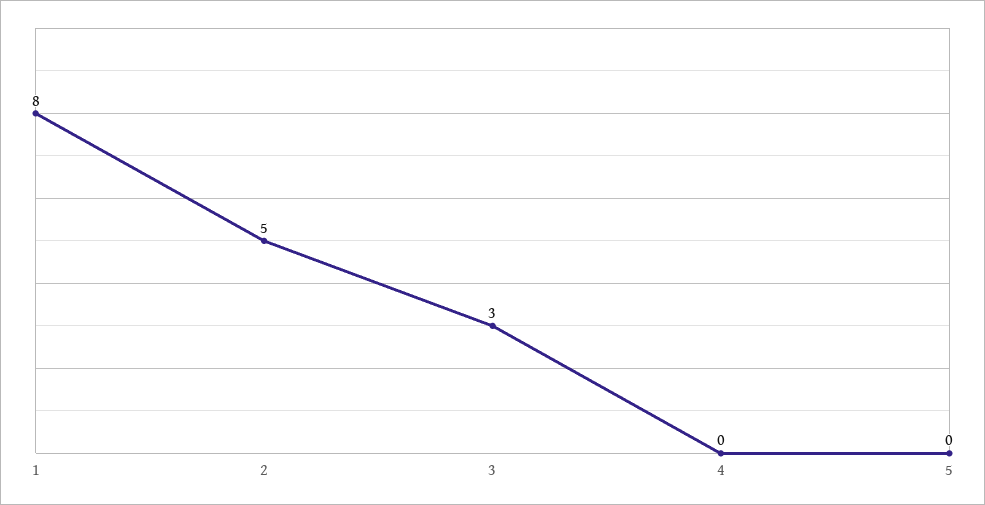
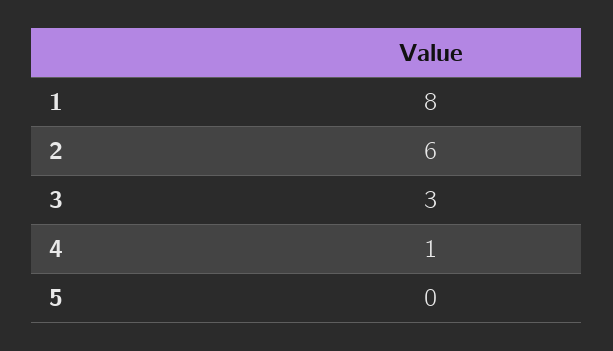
2: 5 -> 6
4: 0 -> 1

